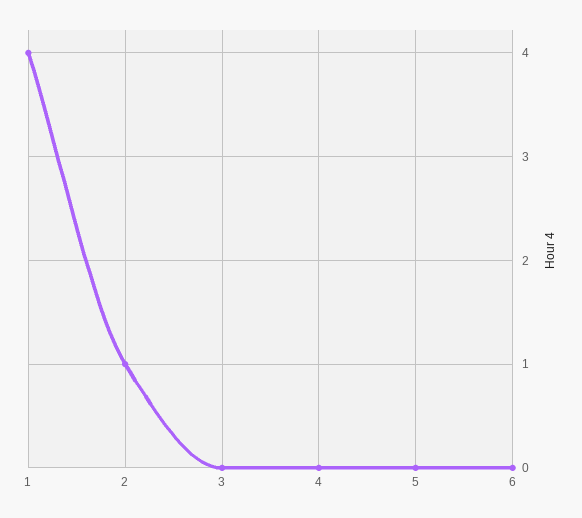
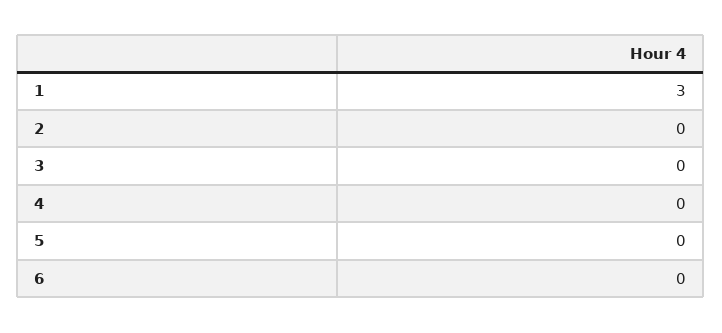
1: 4 -> 3
2: 1 -> 0

